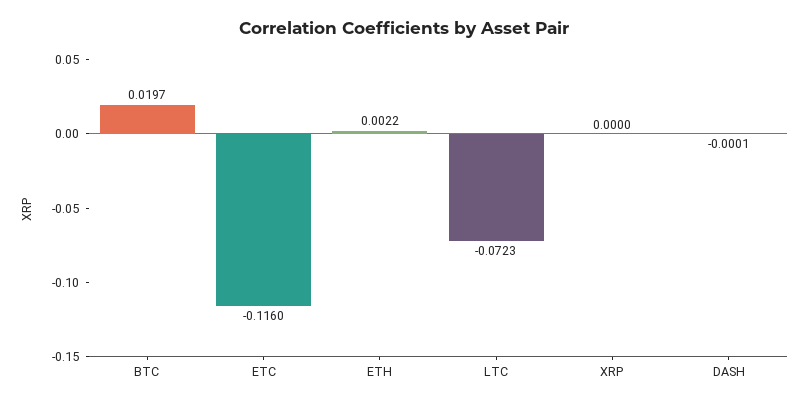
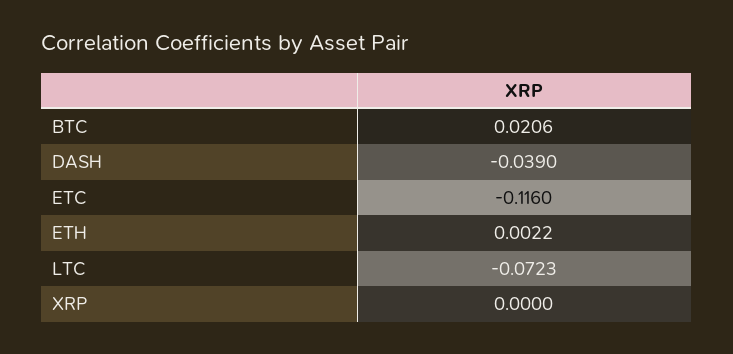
BTC: 0.0197 -> 0.0206
DASH: -0.0001 -> -0.039

